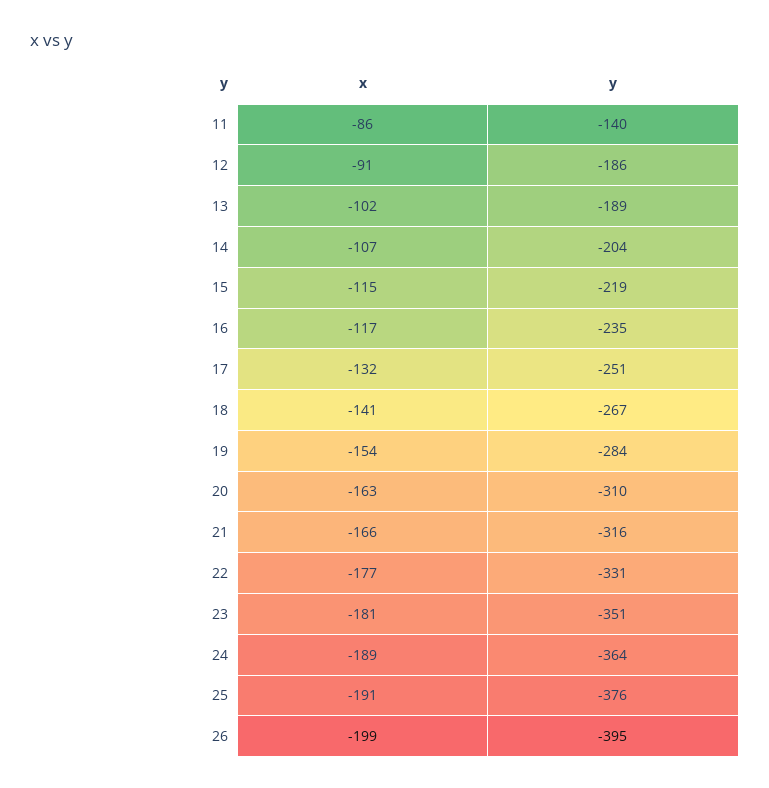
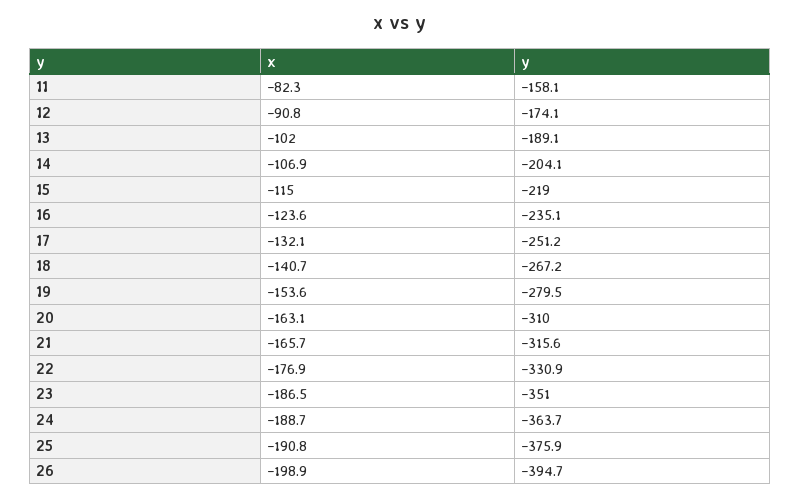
x, 11: -86 -> -82.3
y, 11: -140 -> -158.1
y, 12: -186 -> -174.1
x, 16: -117 -> -123.6
y, 19: -284 -> -279.5
x, 23: -181 -> -186.5

